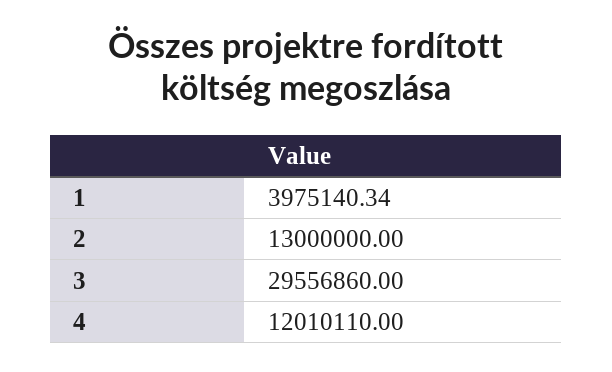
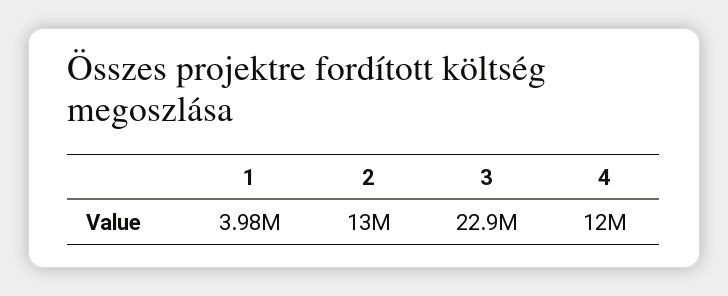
3: 29556860 -> 22900000

